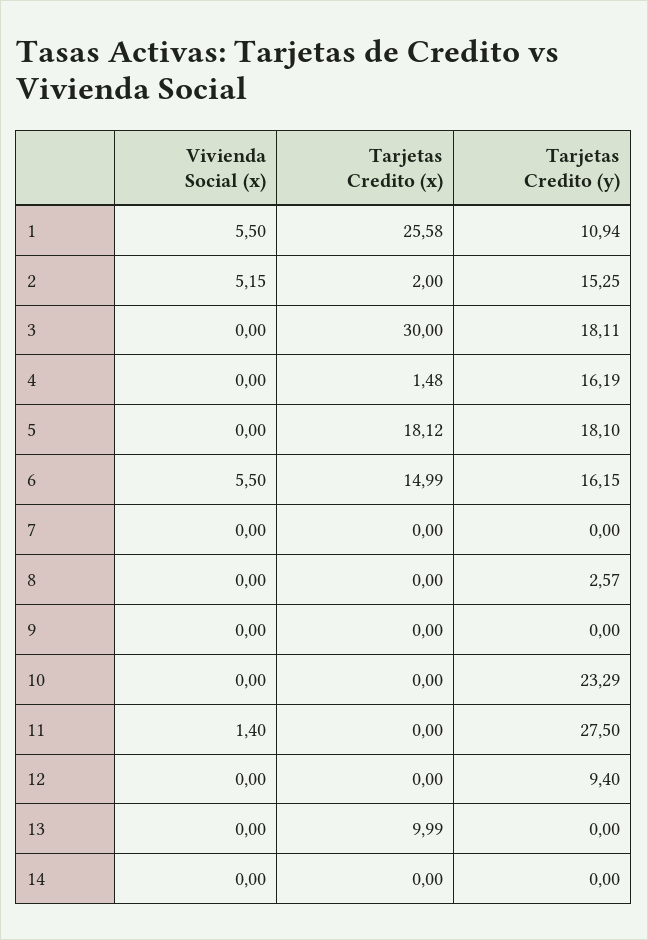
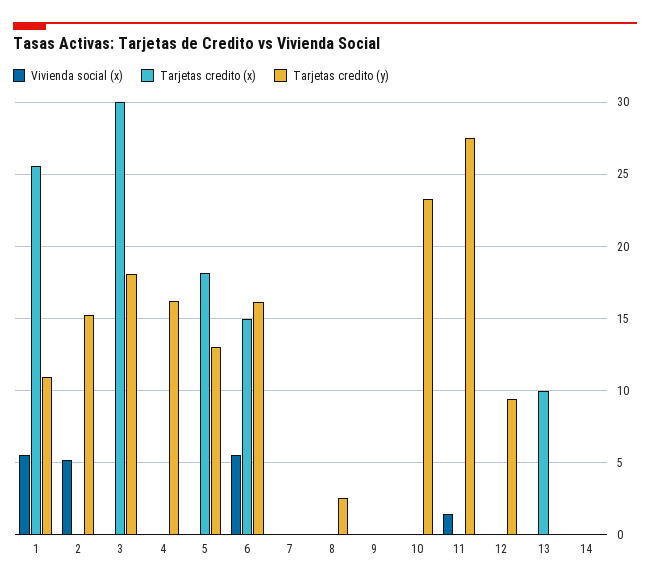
Tarjetas Credito (x), 2: 2 -> 0
Tarjetas Credito (x), 4: 1.48 -> 0
Tarjetas Credito (y), 5: 18.1 -> 13

